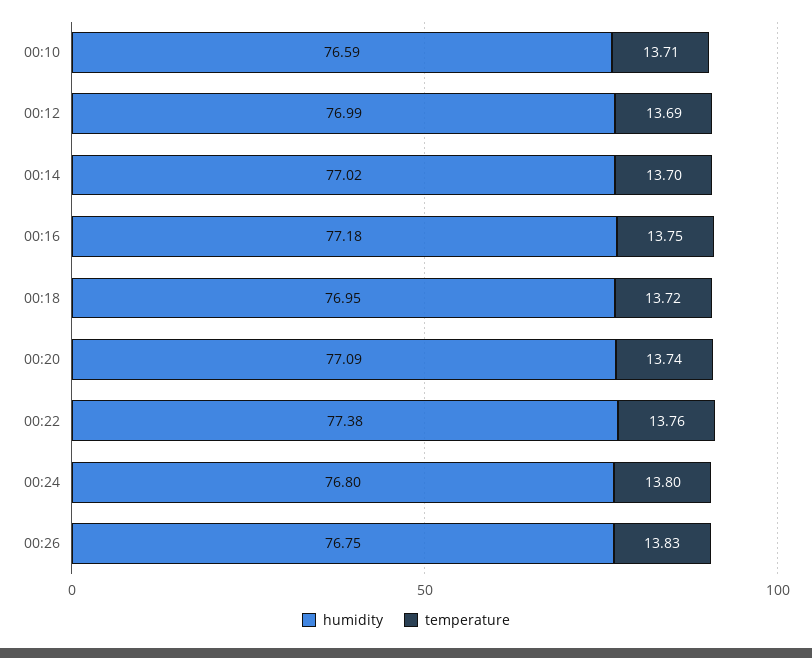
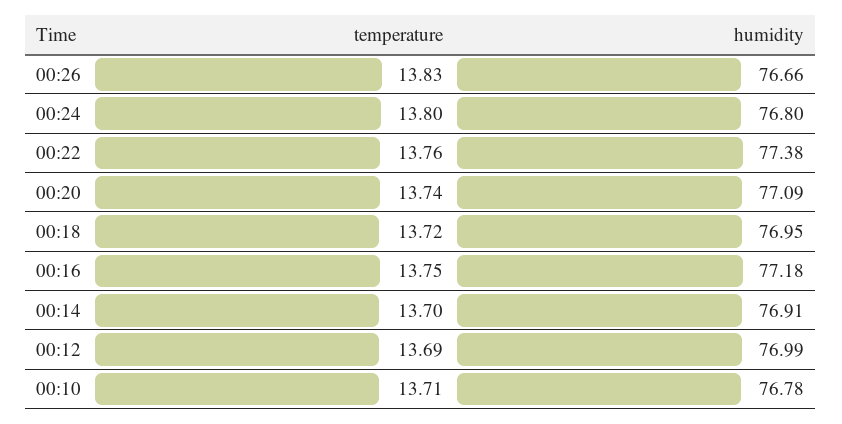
humidity, 00:10: 76.59 -> 76.78
humidity, 00:14: 77.02 -> 76.91
humidity, 00:26: 76.75 -> 76.66

